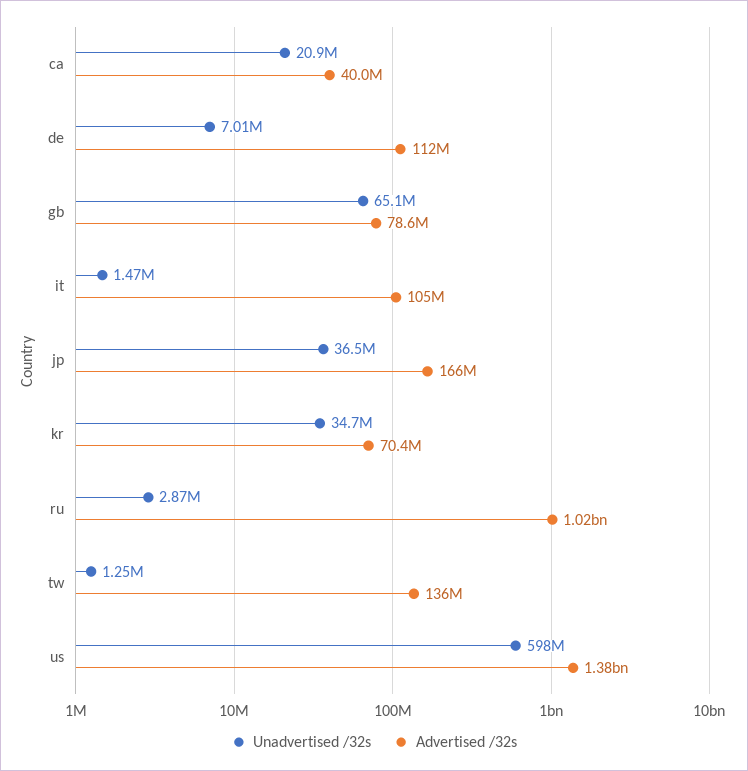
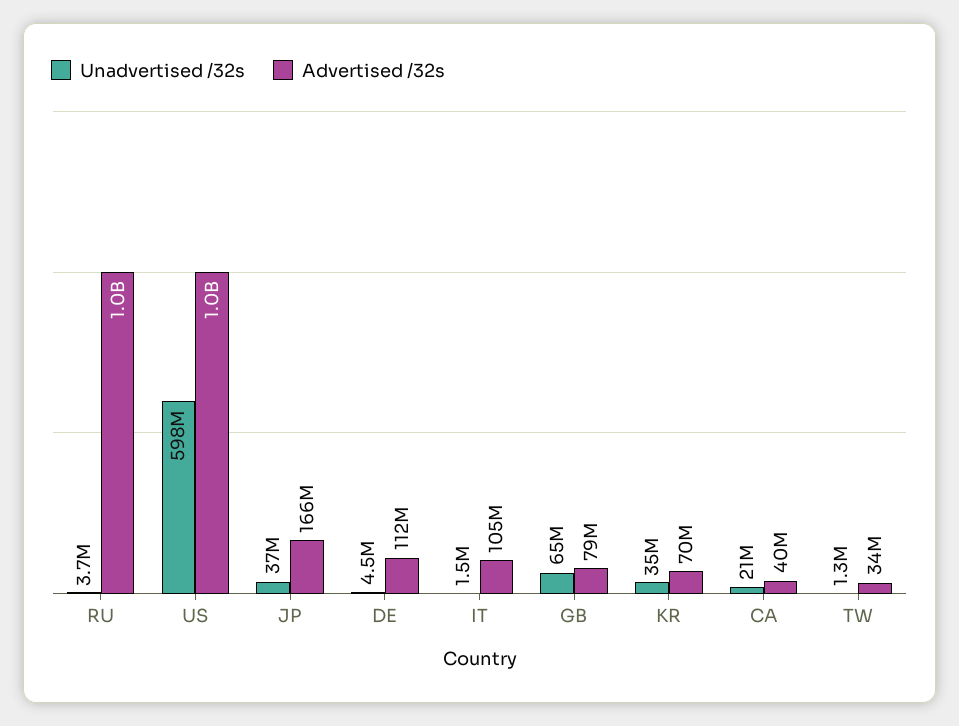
Unadvertised /32s, de: 7010000 -> 4500000
Unadvertised /32s, ru: 2870000 -> 3700000
Advertised /32s, tw: 136000000 -> 34000000
Advertised /32s, us: 1380000000 -> 1000000000

